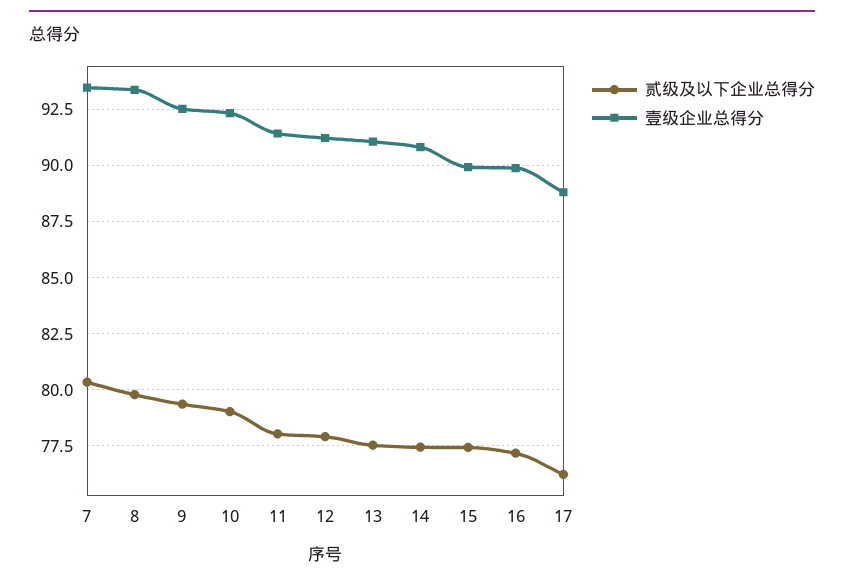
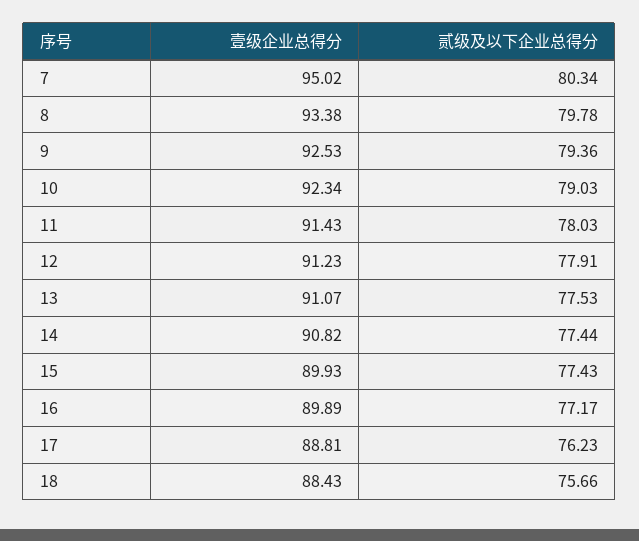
壹级企业总得分, 7: 93.5 -> 95.02
壹级企业总得分, 18: none -> 88.43
贰级及以下企业总得分, 18: none -> 75.66

